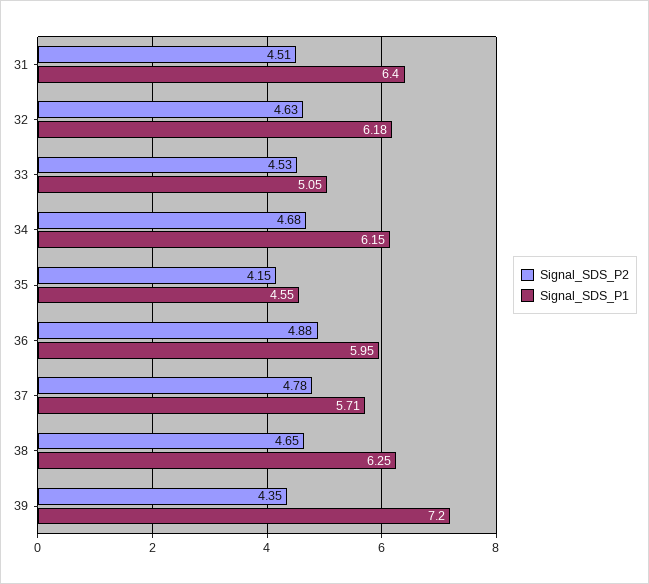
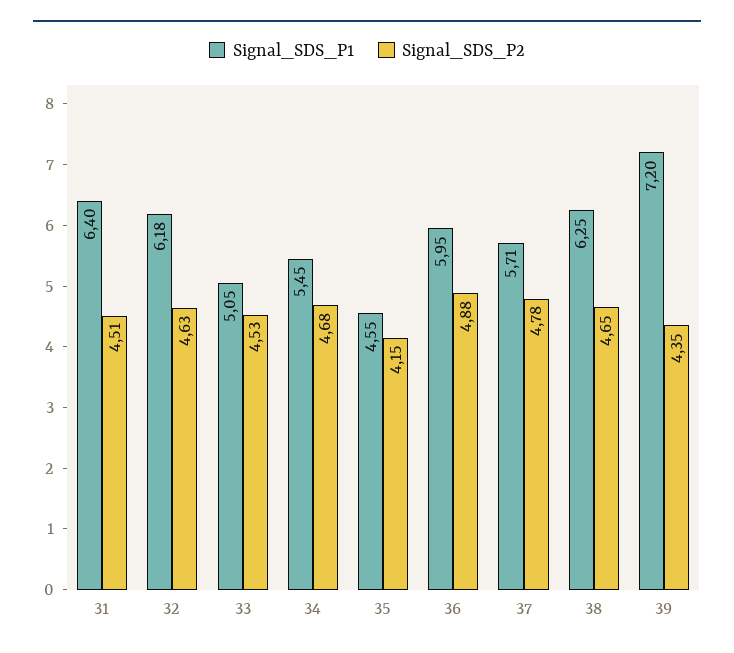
Signal_SDS_P1, 34: 6.15 -> 5.45

